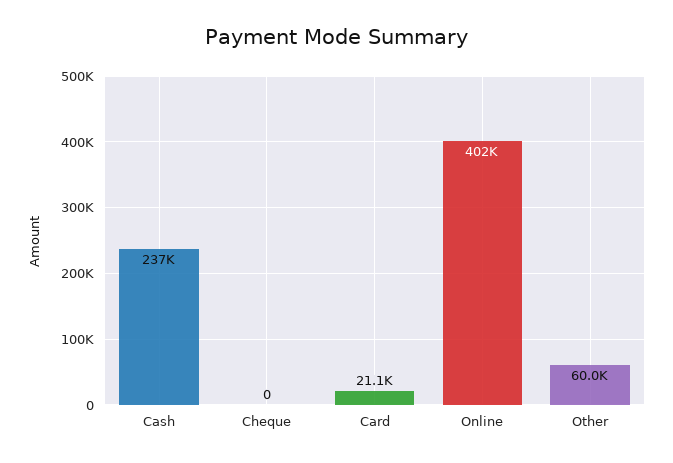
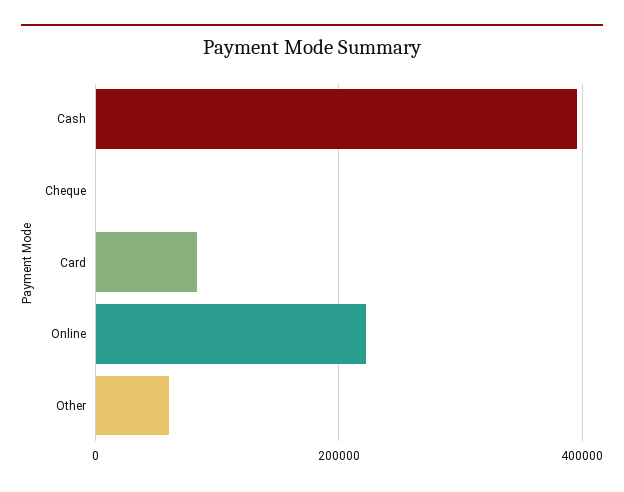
Cash: 237000 -> 400000
Card: 21100 -> 80000
Online: 402000 -> 220000

